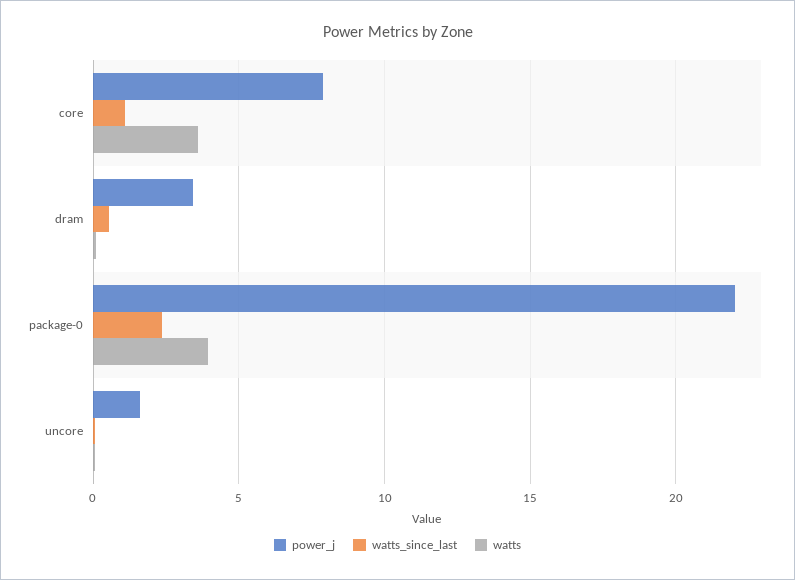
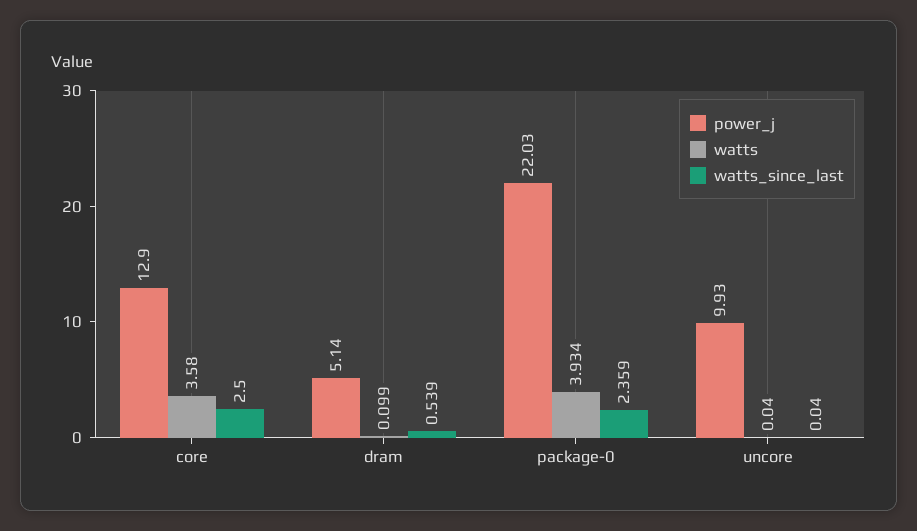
power_j, core: 8 -> 12.9
watts_since_last, core: 1 -> 2.5
power_j, dram: 3.5 -> 5.14
power_j, uncore: 1.5 -> 9.93

